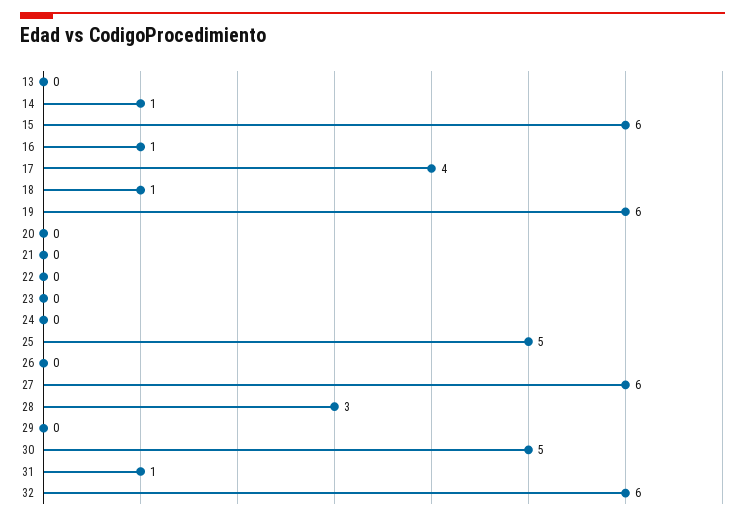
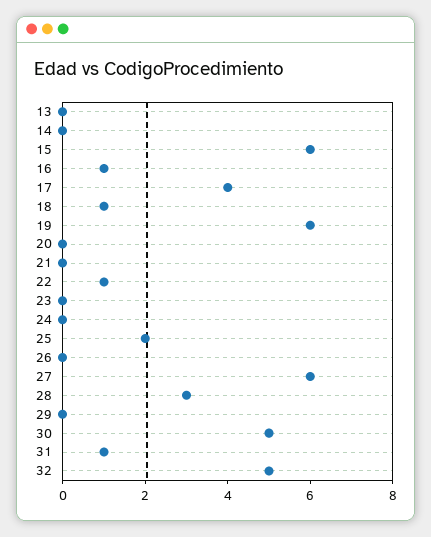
14: 1 -> 0
22: 0 -> 1
25: 5 -> 2
32: 6 -> 5

